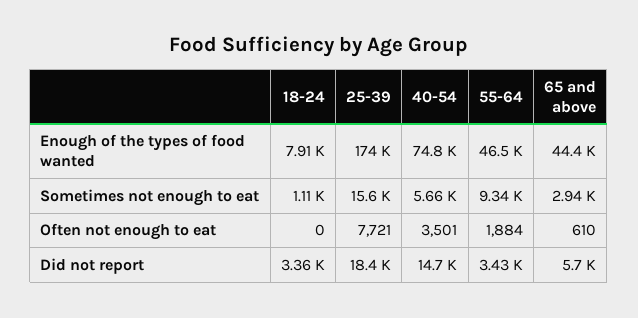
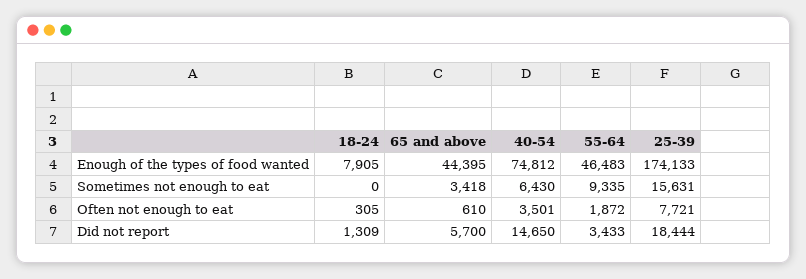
18-24, Sometimes not enough to eat: 1110 -> 0
40-54, Sometimes not enough to eat: 5660 -> 6430
65 and above, Sometimes not enough to eat: 2940 -> 3418
18-24, Often not enough to eat: 0 -> 305
55-64, Often not enough to eat: 1884 -> 1872
18-24, Did not report: 3360 -> 1309

